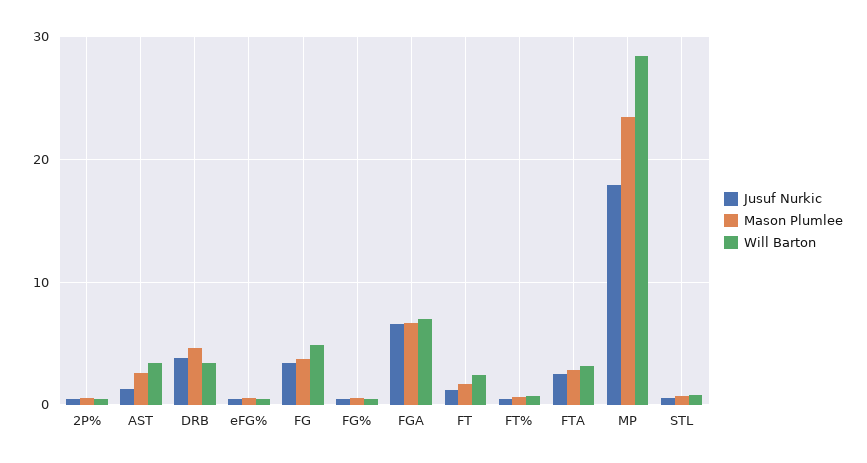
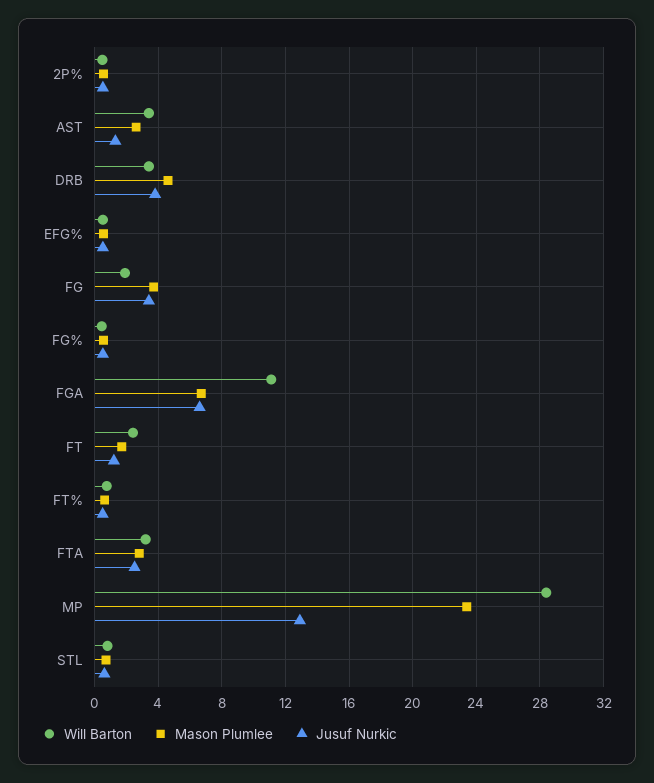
Will Barton, FG: 5 -> 2
Will Barton, FGA: 7 -> 11
Jusuf Nurkic, MP: 18 -> 13

